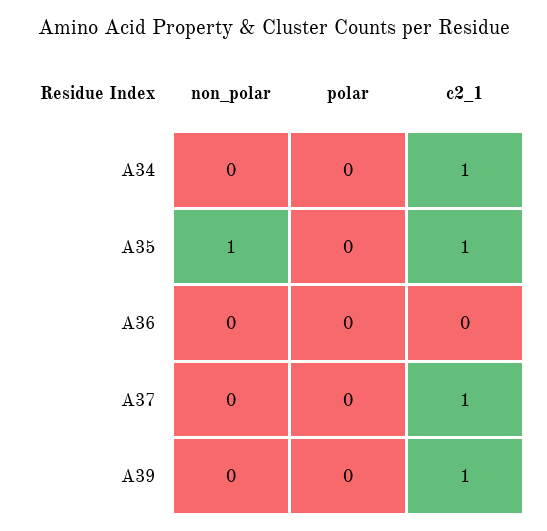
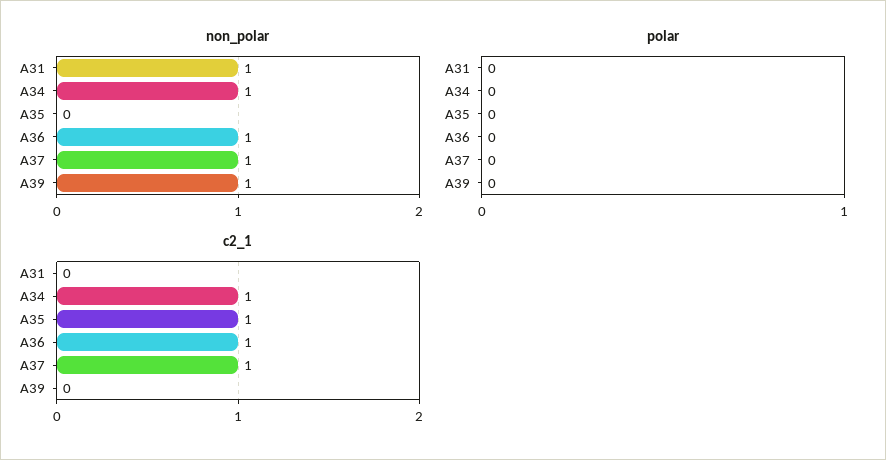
non_polar, A34: 0 -> 1
non_polar, A35: 1 -> 0
non_polar, A36: 0 -> 1
c2_1, A36: 0 -> 1
non_polar, A37: 0 -> 1
non_polar, A39: 0 -> 1
c2_1, A39: 1 -> 0
non_polar, A31: none -> 1
polar, A31: none -> 0
c2_1, A31: none -> 0

